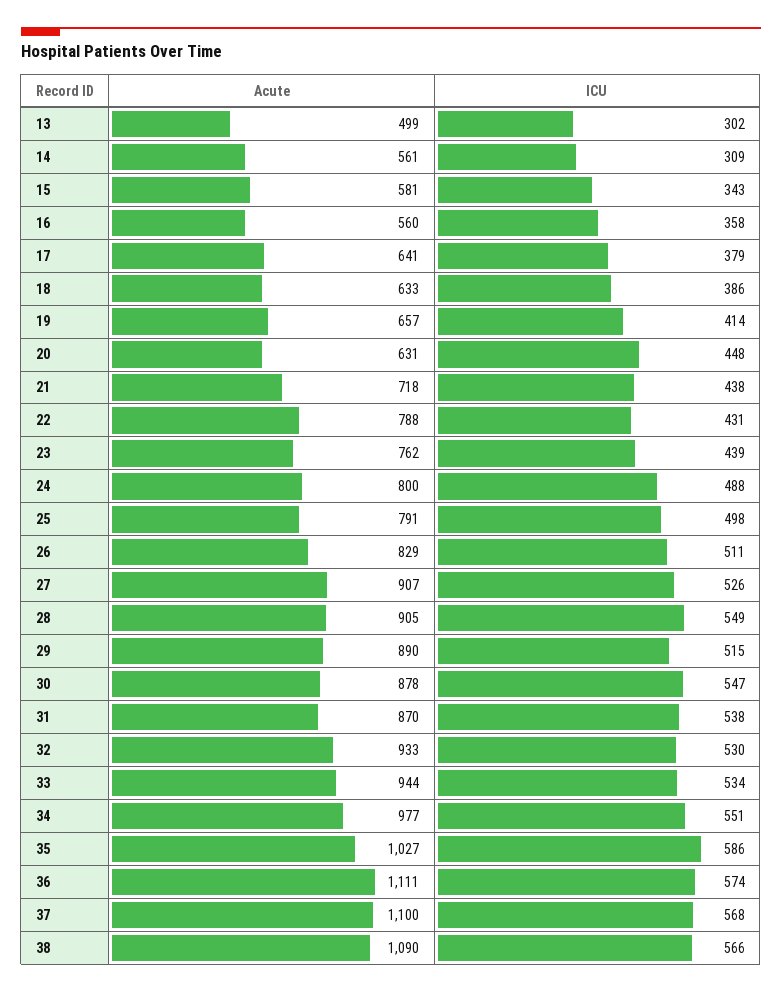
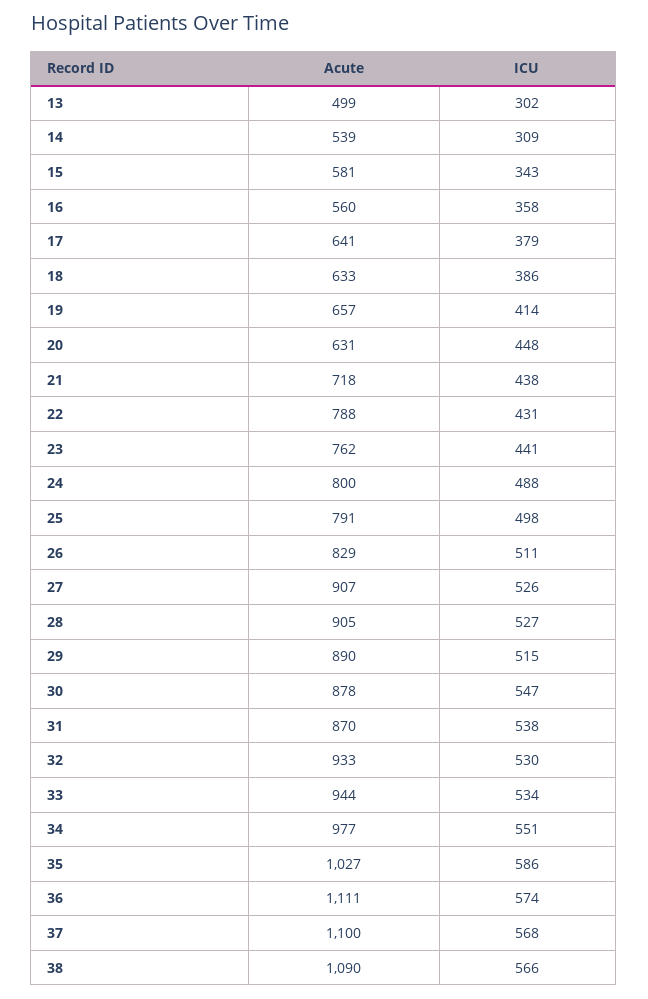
Acute, 14: 561 -> 539
ICU, 23: 439 -> 441
ICU, 28: 549 -> 527

